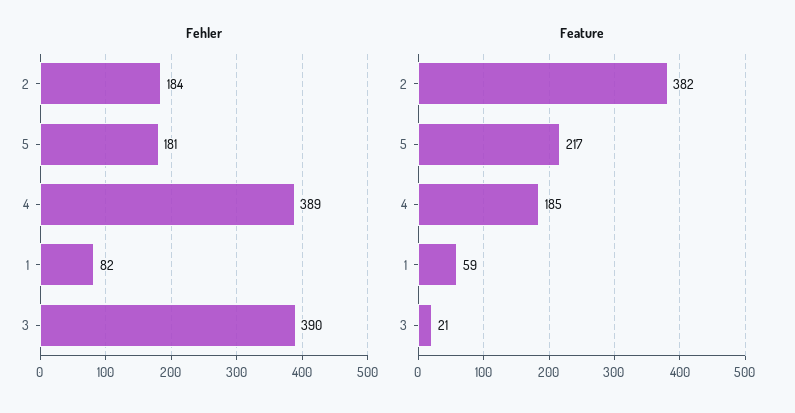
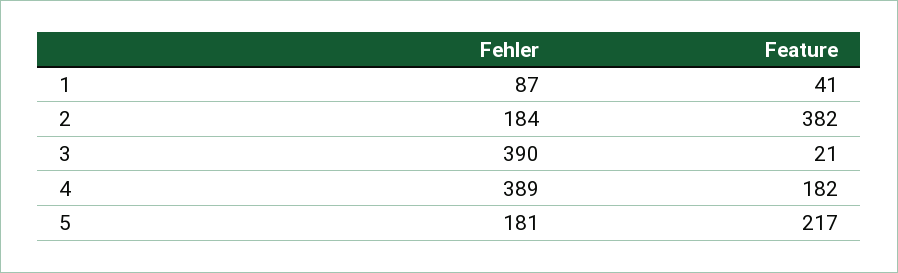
Fehler, 1: 82 -> 87
Feature, 4: 185 -> 182
Feature, 1: 59 -> 41

